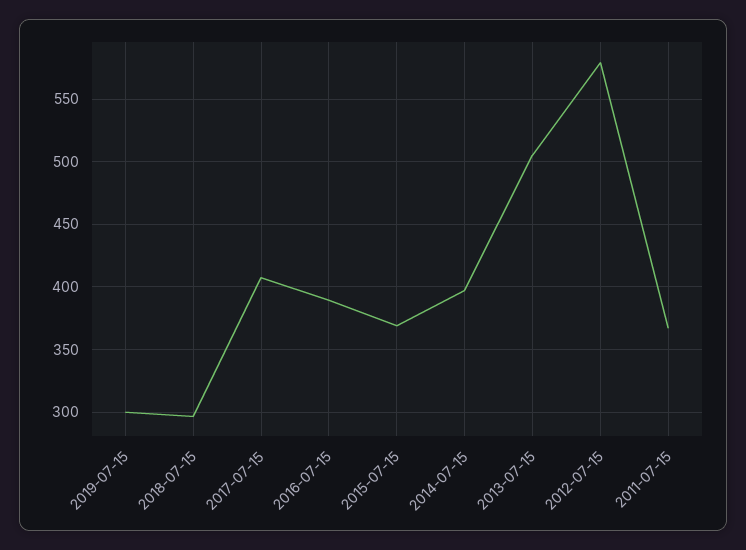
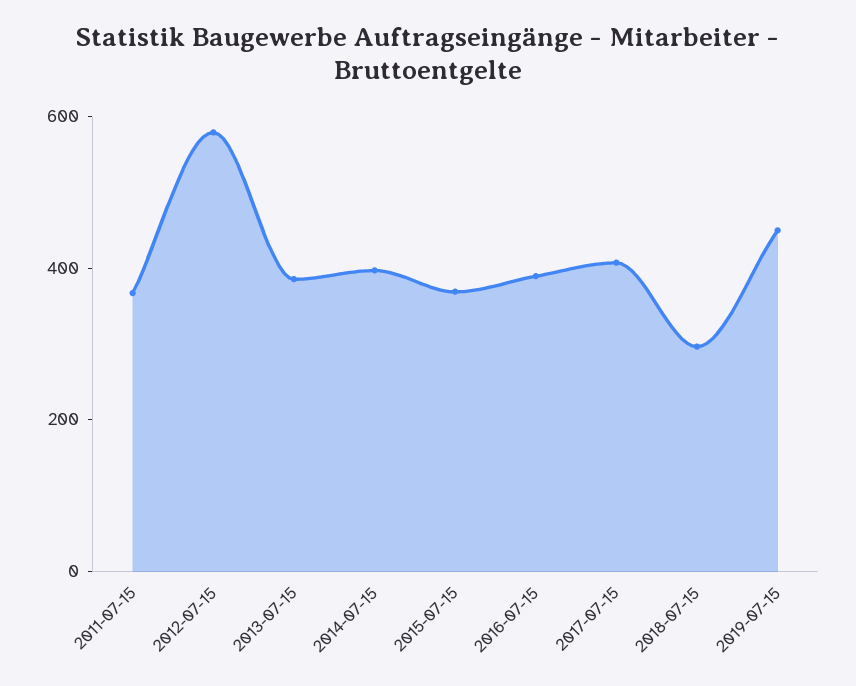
2019-07-15: 300 -> 450
2013-07-15: 505 -> 400

